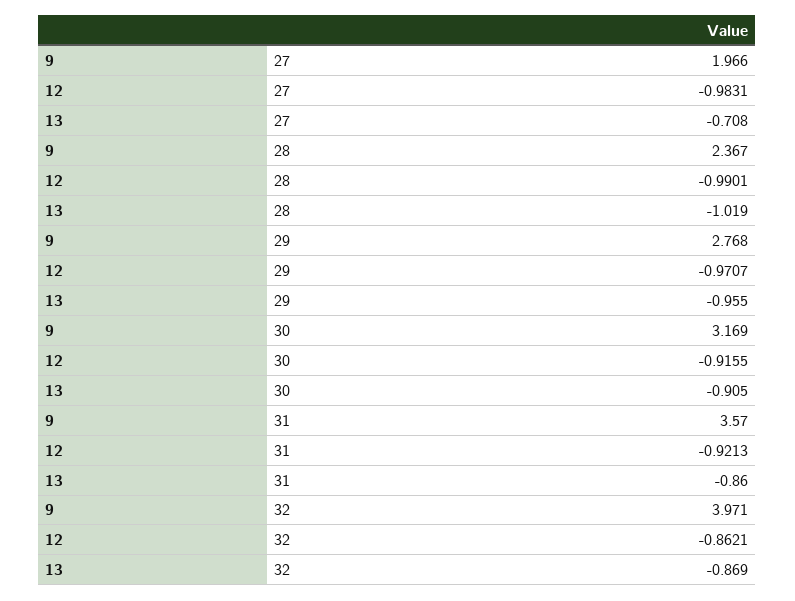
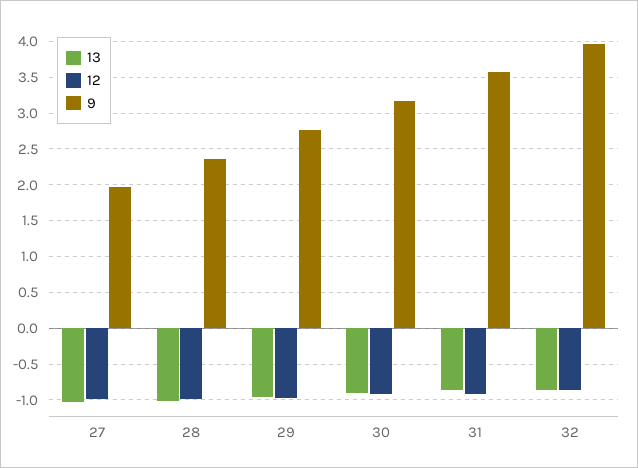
13, 27: -0.708 -> -1

